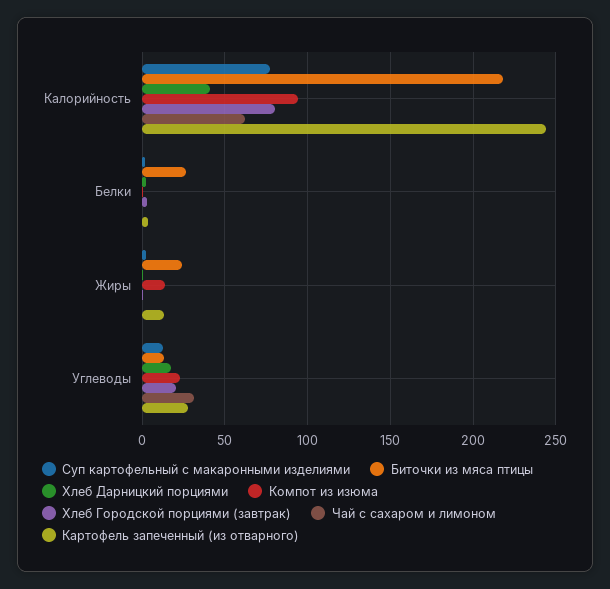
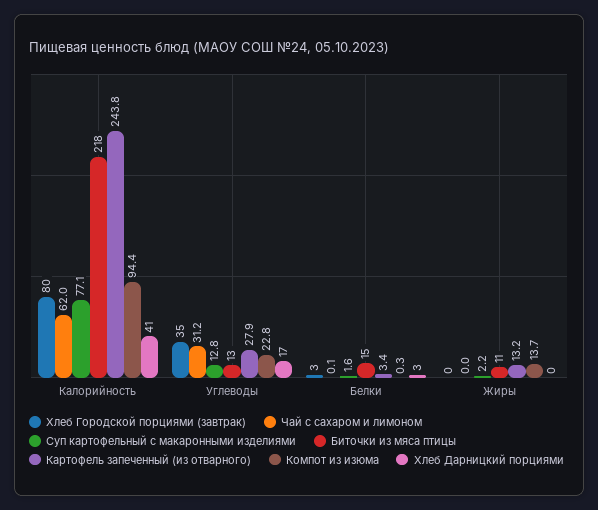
Биточки из мяса птицы, Белки: 25 -> 15
Биточки из мяса птицы, Жиры: 25 -> 11
Хлеб Городской порциями (завтрак), Углеводы: 20 -> 35

